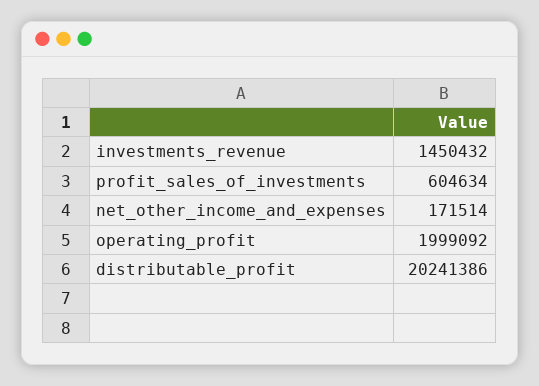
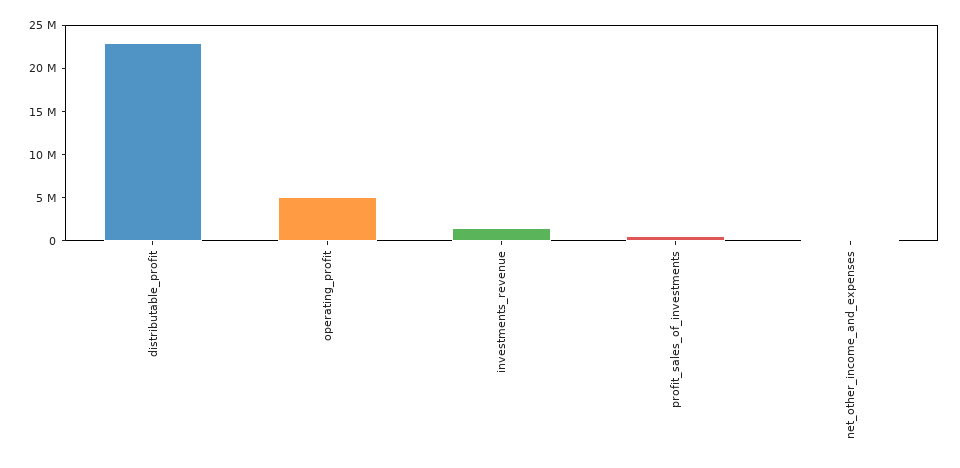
operating_profit: 1999092 -> 5000000
distributable_profit: 20241386 -> 23000000

